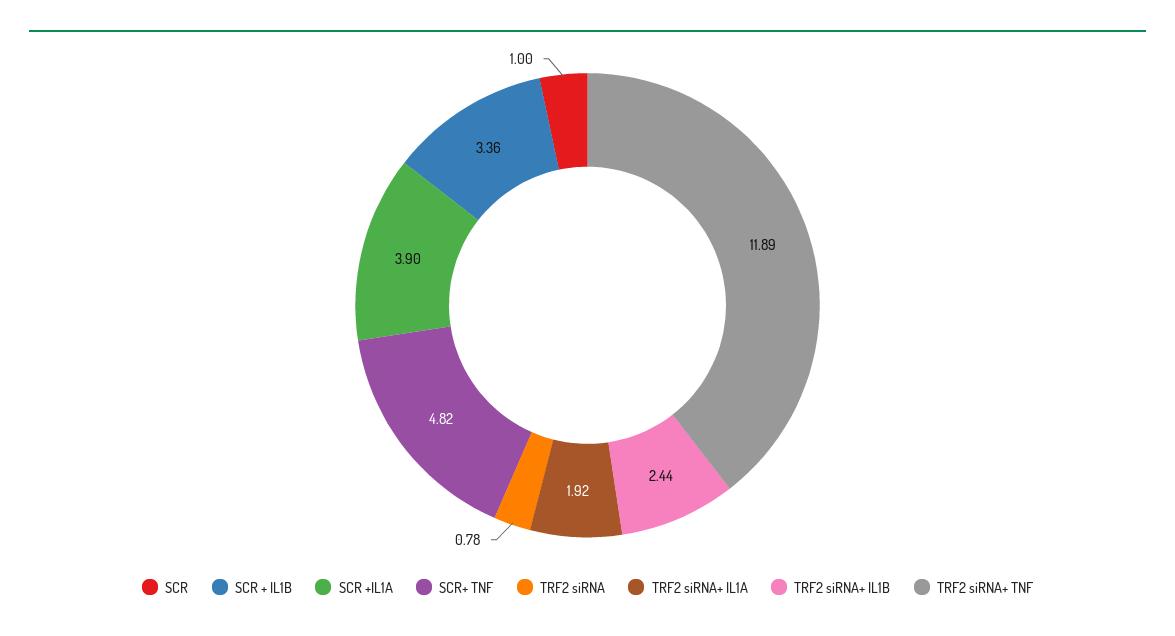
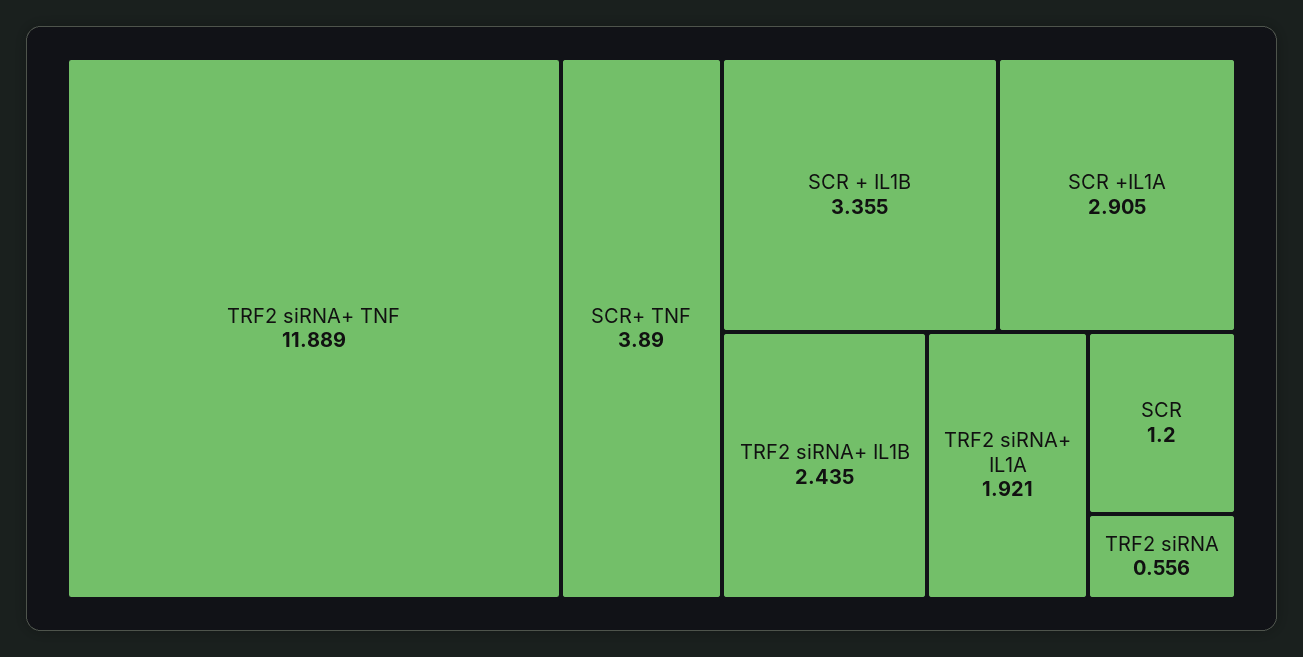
SCR: 1 -> 1.2
SCR +IL1A: 3.9 -> 2.905
SCR+ TNF: 4.82 -> 3.89
TRF2 siRNA: 0.78 -> 0.556

